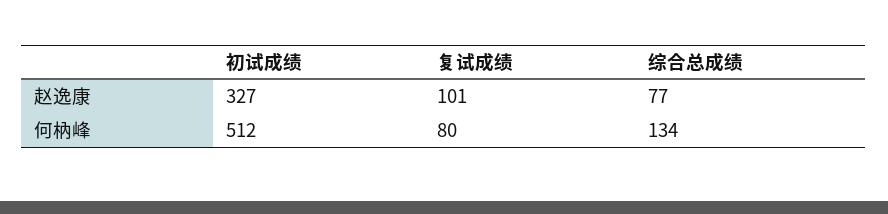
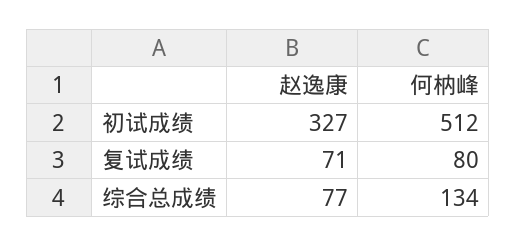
复试成绩, 赵逸康: 101 -> 71

